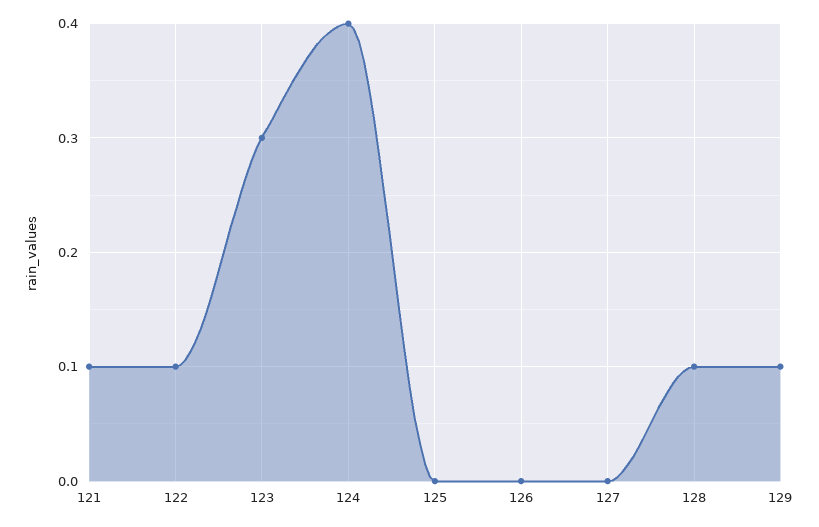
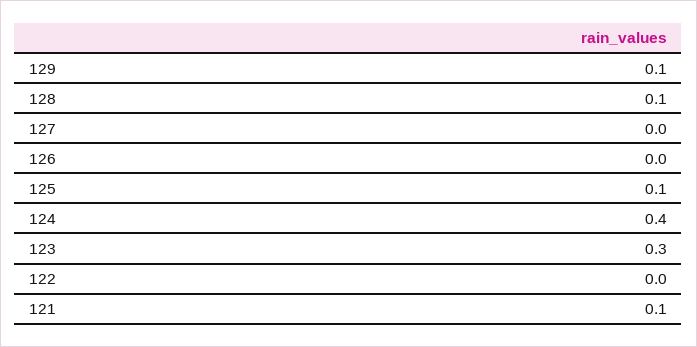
122: 0.1 -> 0
125: 0 -> 0.1

